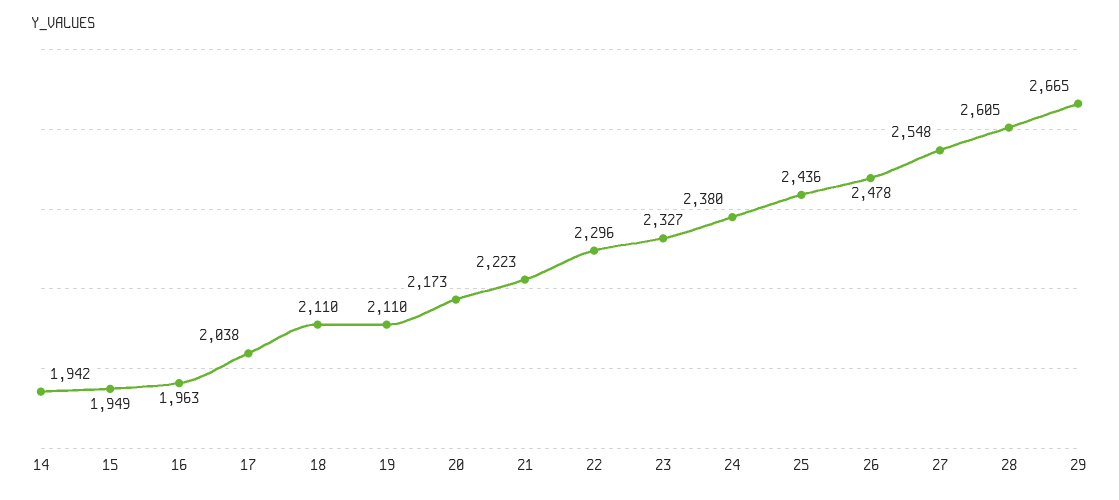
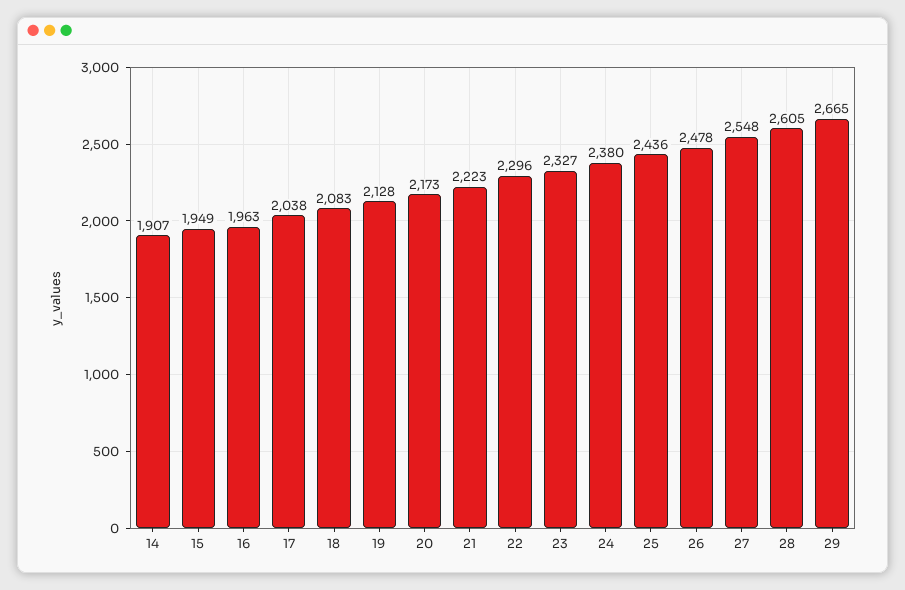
14: 1942 -> 1907
18: 2110 -> 2083
19: 2110 -> 2128

